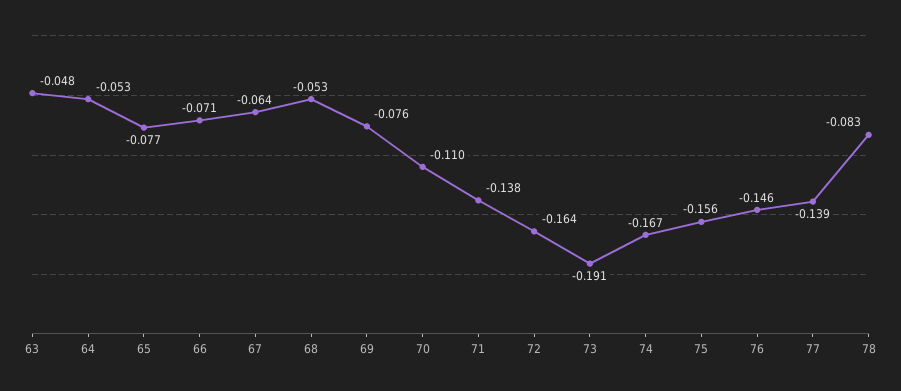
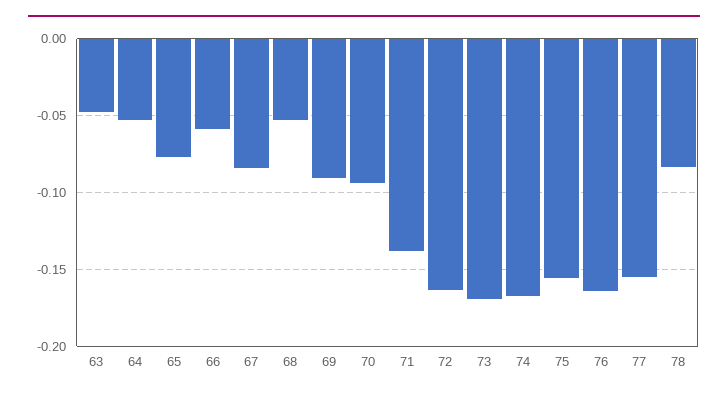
66: -0.071 -> -0.06
67: -0.064 -> -0.085
69: -0.076 -> -0.09
70: -0.11 -> -0.095
73: -0.191 -> -0.17
76: -0.146 -> -0.165
77: -0.139 -> -0.155

